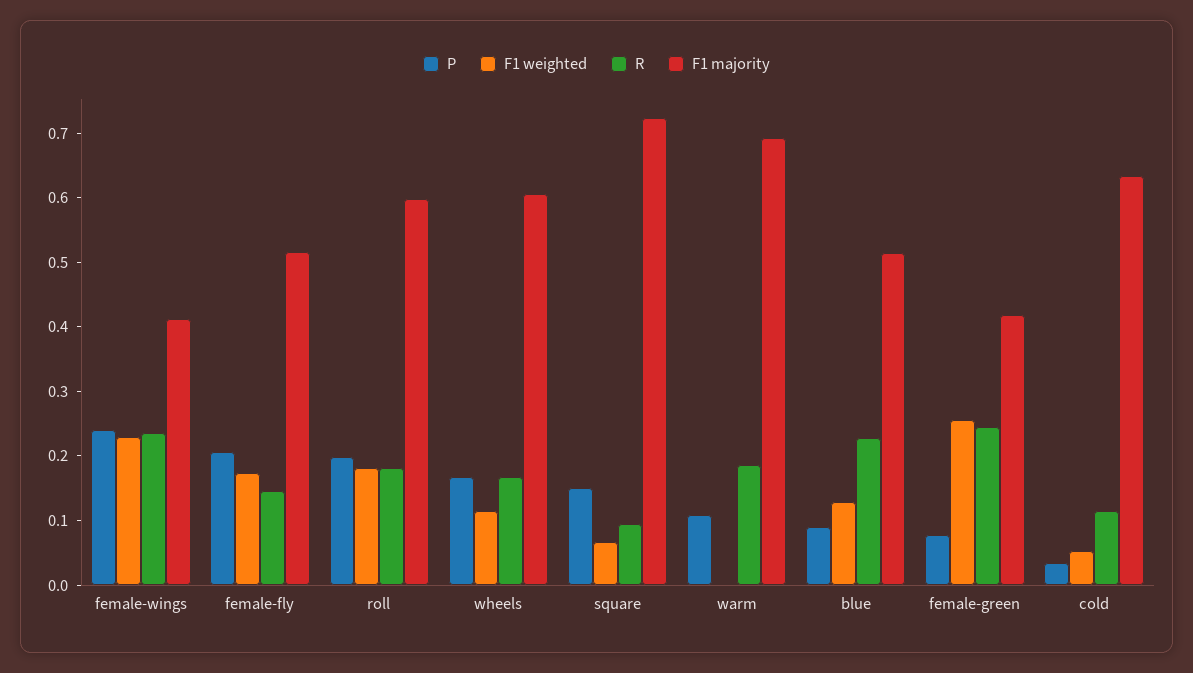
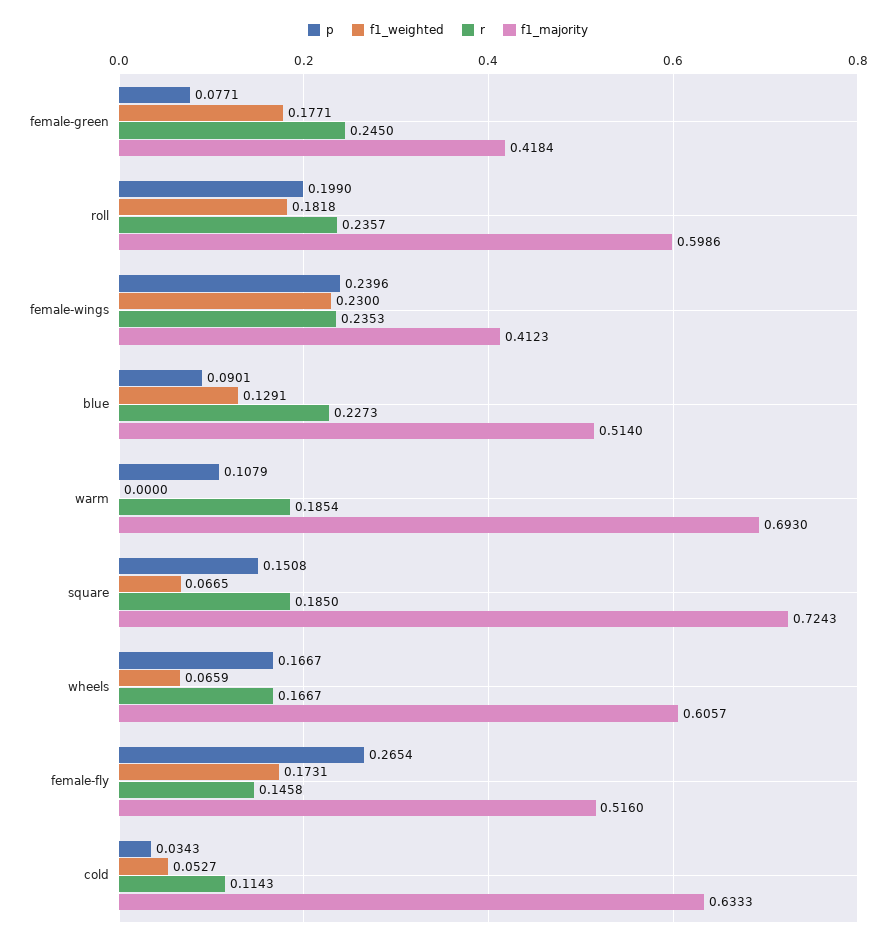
P, female-fly: 0.2 -> 0.2654
R, roll: 0.18 -> 0.2357
F1 weighted, wheels: 0.12 -> 0.0659
R, square: 0.1 -> 0.185
F1 weighted, female-green: 0.26 -> 0.1771

